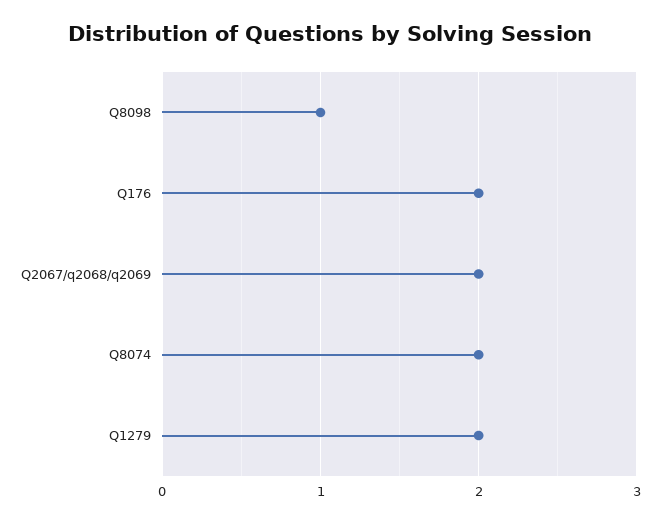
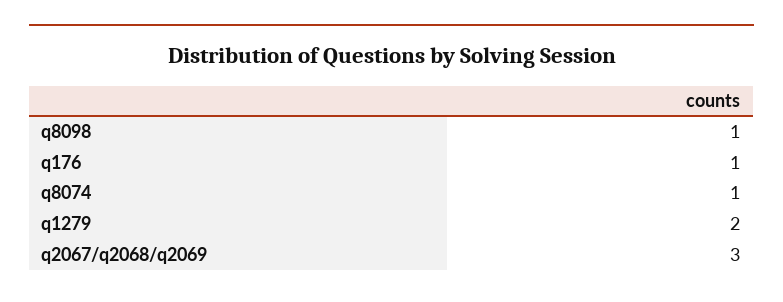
Q176: 2 -> 1
Q2067/q2068/q2069: 2 -> 3
Q8074: 2 -> 1

